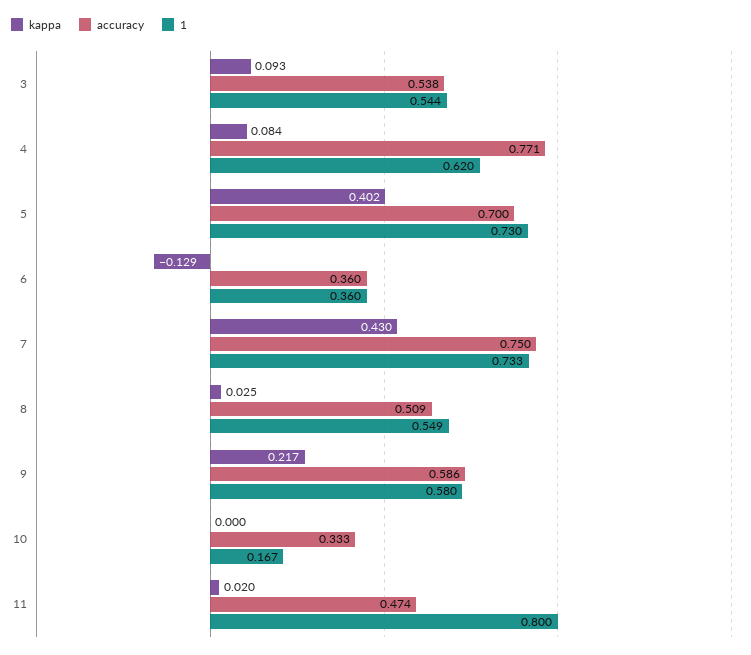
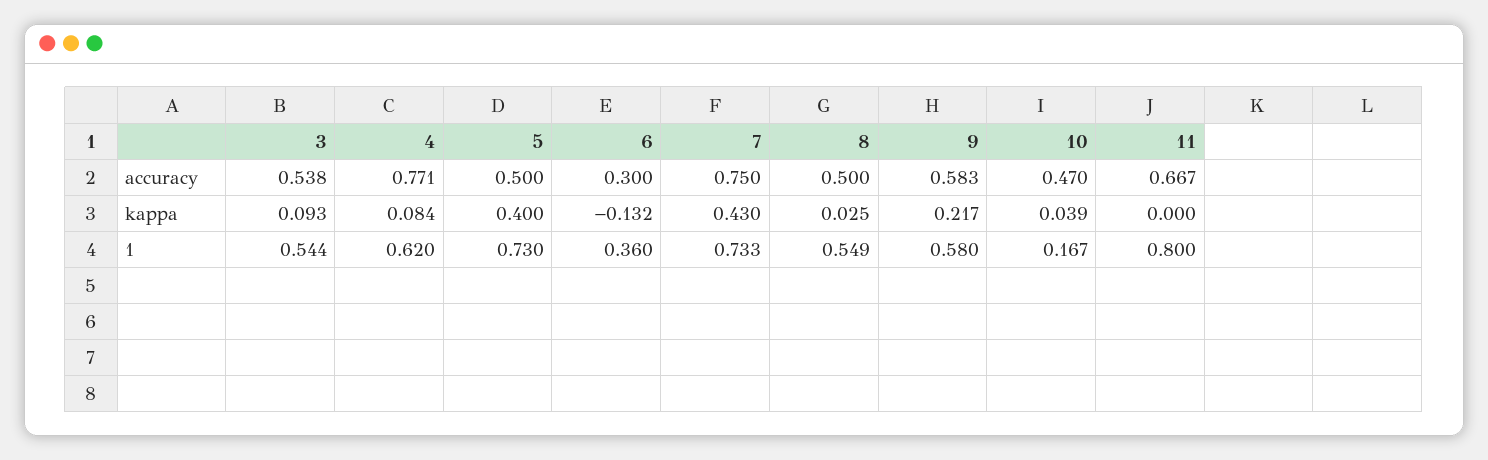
kappa, 5: 0.402 -> 0.4
accuracy, 5: 0.7 -> 0.5
kappa, 6: -0.129 -> -0.132
accuracy, 6: 0.36 -> 0.3
accuracy, 8: 0.509 -> 0.5
accuracy, 9: 0.586 -> 0.583
kappa, 10: 0 -> 0.039
accuracy, 10: 0.333 -> 0.47
kappa, 11: 0.02 -> 0
accuracy, 11: 0.474 -> 0.667

